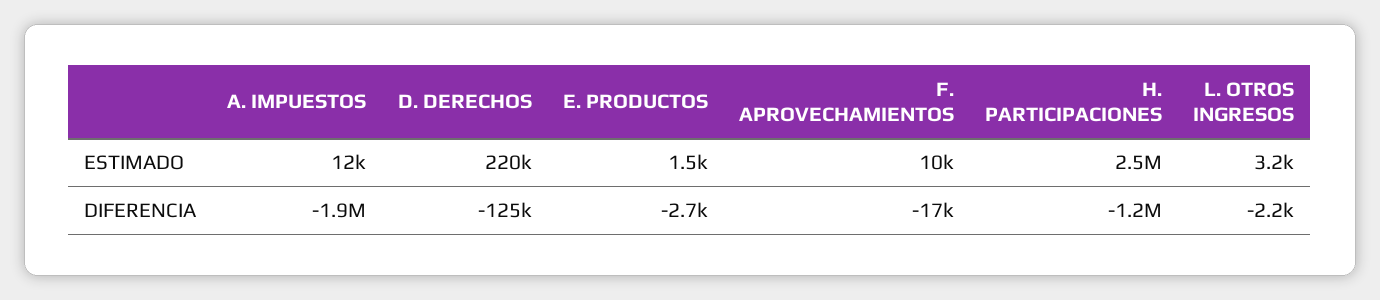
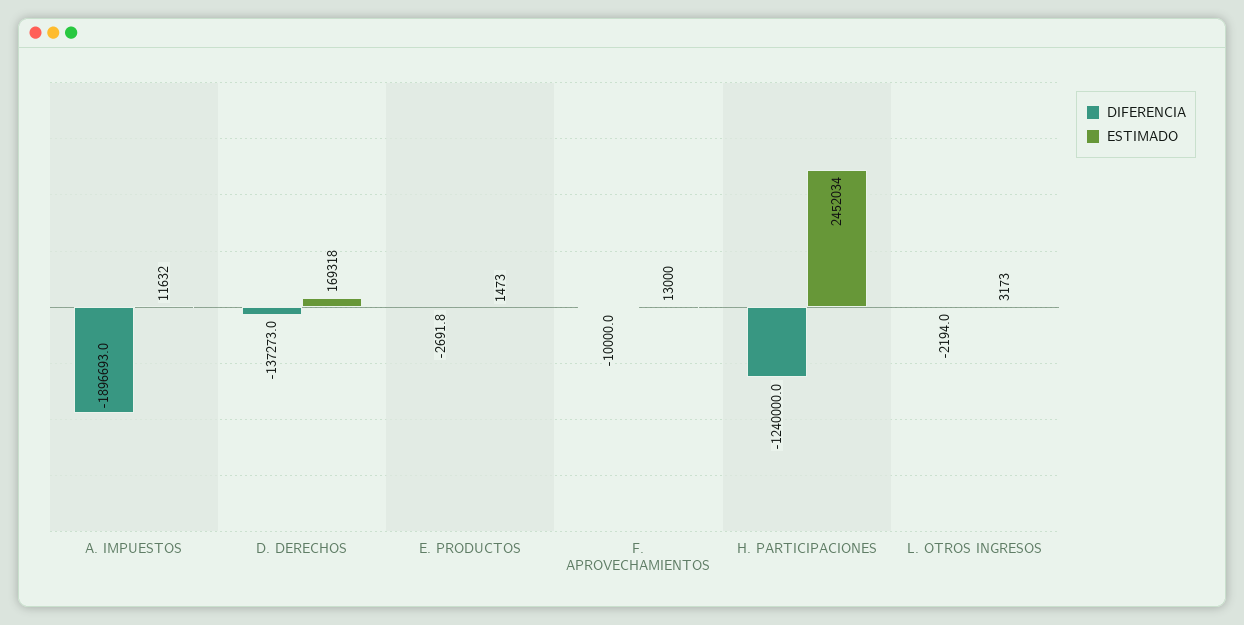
ESTIMADO, D. DERECHOS: 220000 -> 169318
ESTIMADO, F. APROVECHAMIENTOS: 10000 -> 13000
DIFERENCIA, D. DERECHOS: -125000 -> -137273
DIFERENCIA, F. APROVECHAMIENTOS: -17000 -> -10000

